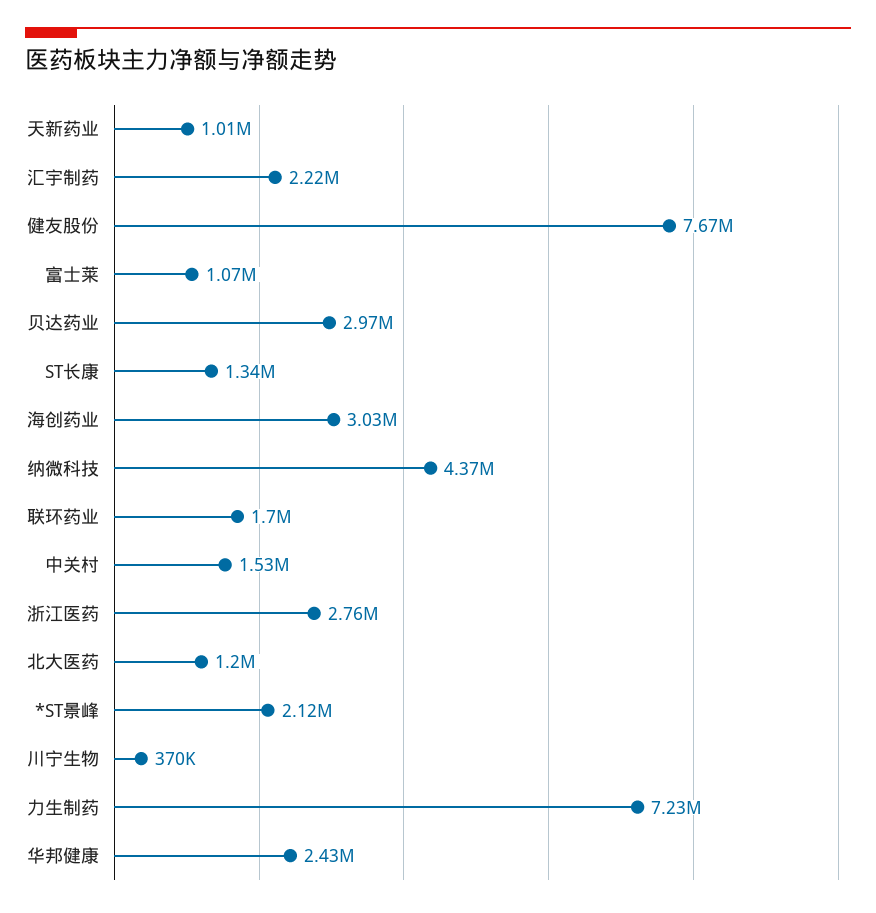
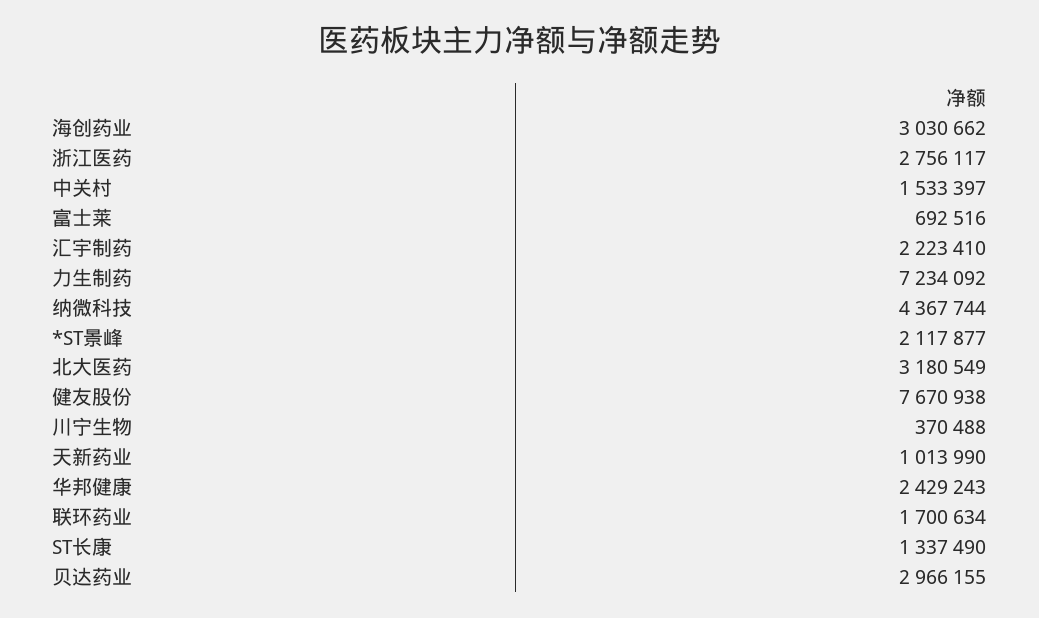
富士莱: 1070000 -> 692516
北大医药: 1200000 -> 3180549

